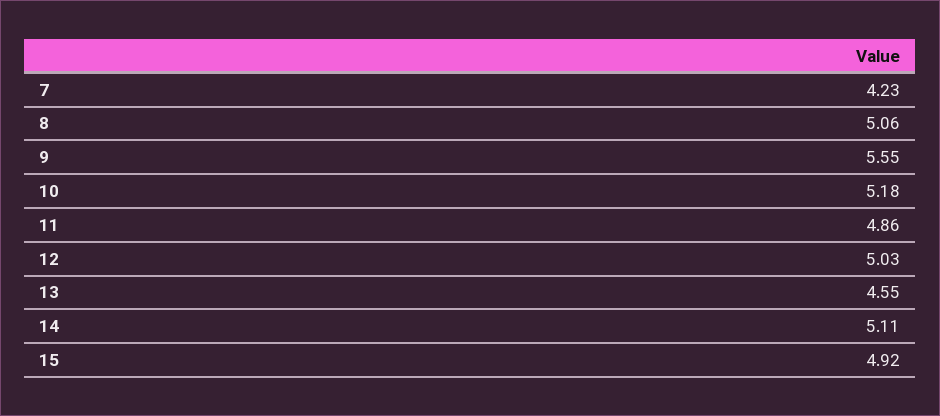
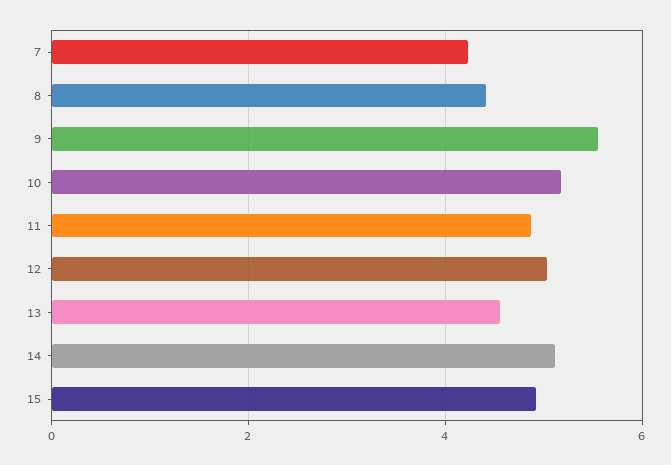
8: 5.06 -> 4.4

